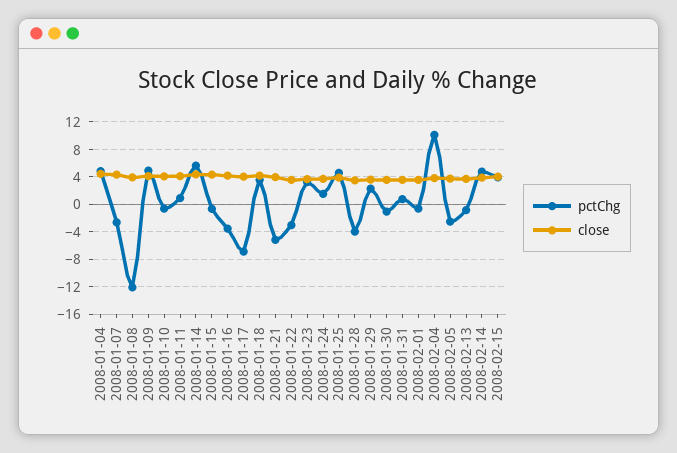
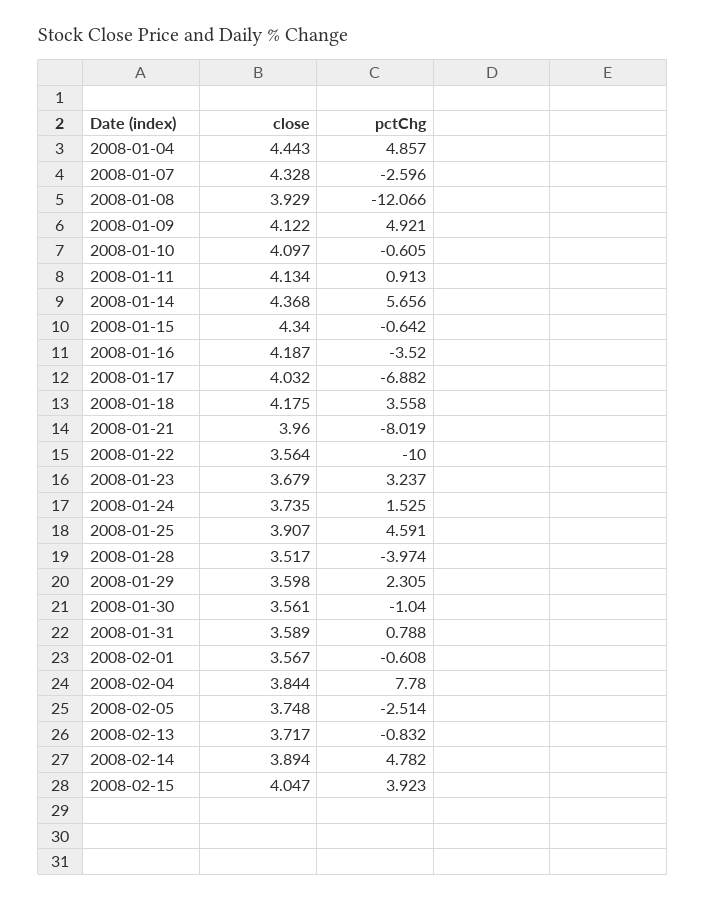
pctChg, 2008-01-21: -5 -> -8.019
pctChg, 2008-01-22: -3 -> -10
pctChg, 2008-02-04: 10 -> 7.78

